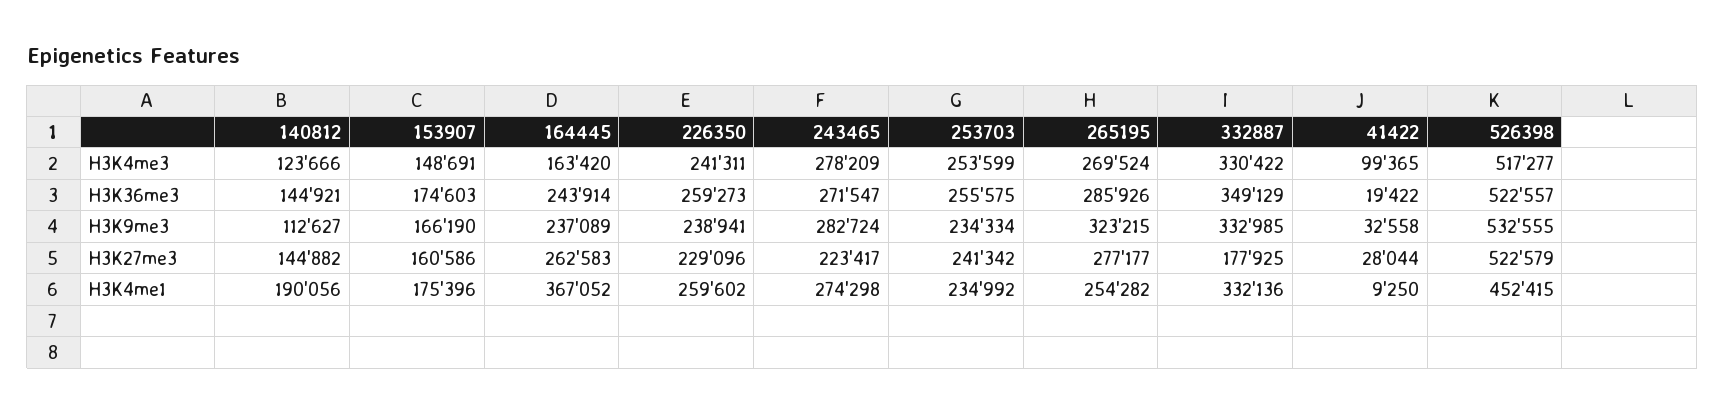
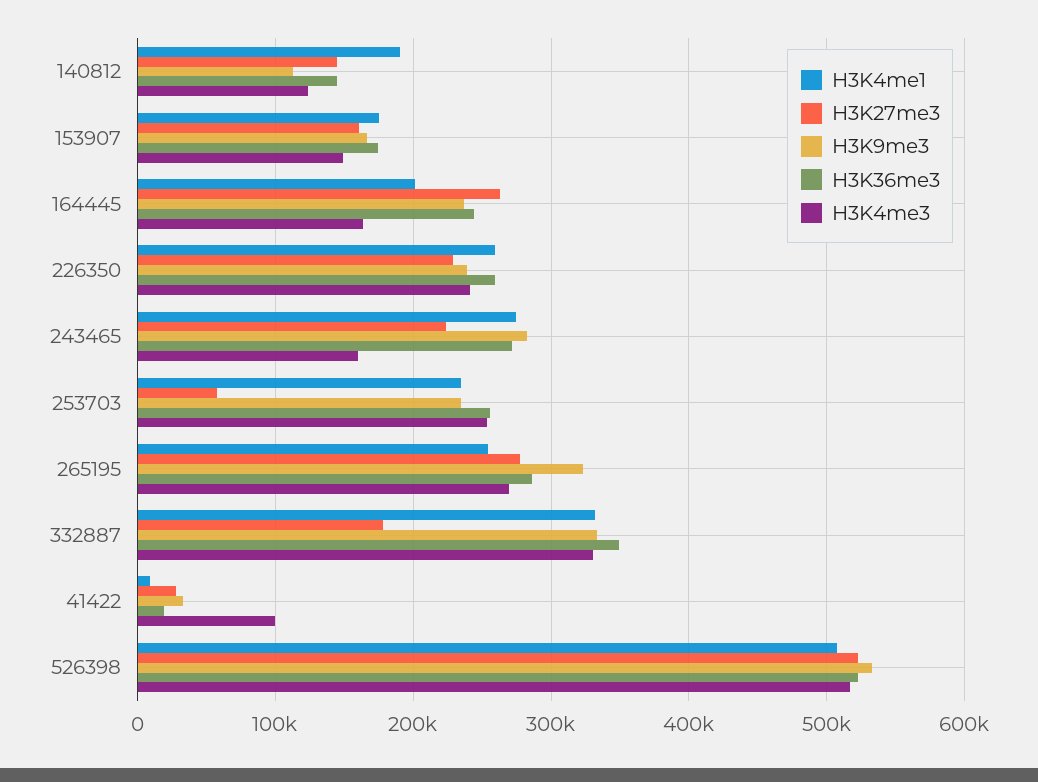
H3K4me3, 243465: 278209 -> 160000
H3K27me3, 253703: 241342 -> 60000
H3K4me1, 164445: 367052 -> 200000
H3K4me1, 526398: 452415 -> 510000

